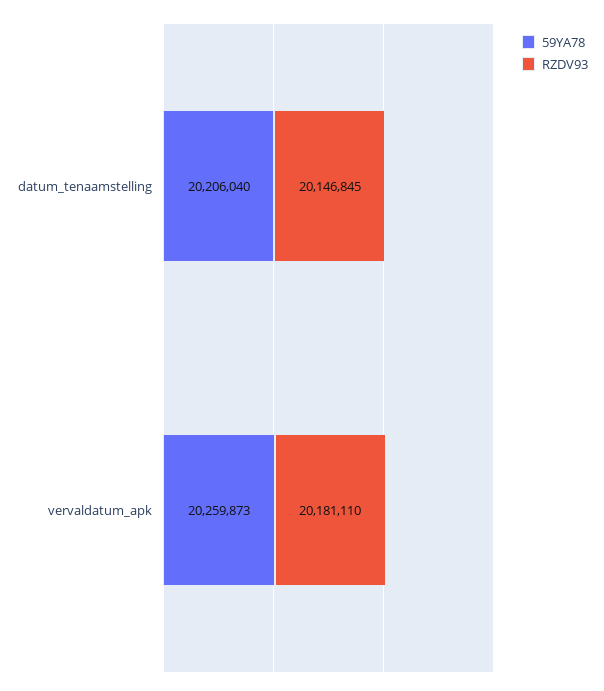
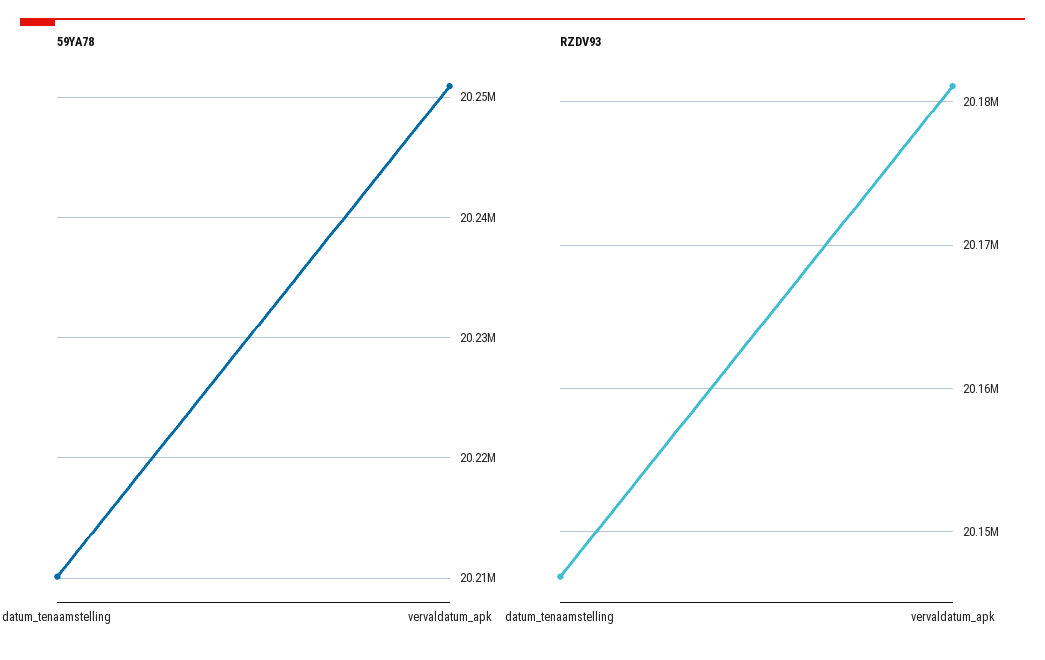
59YA78, datum_tenaamstelling: 20206040 -> 20210000
59YA78, vervaldatum_apk: 20259873 -> 20251000

